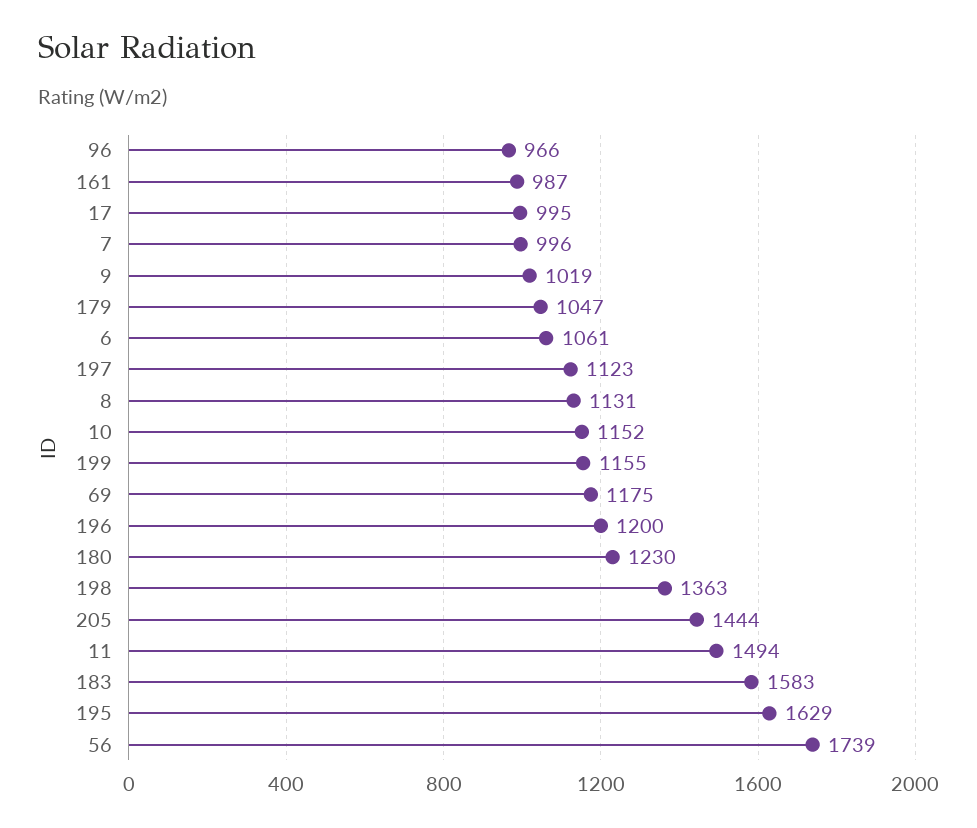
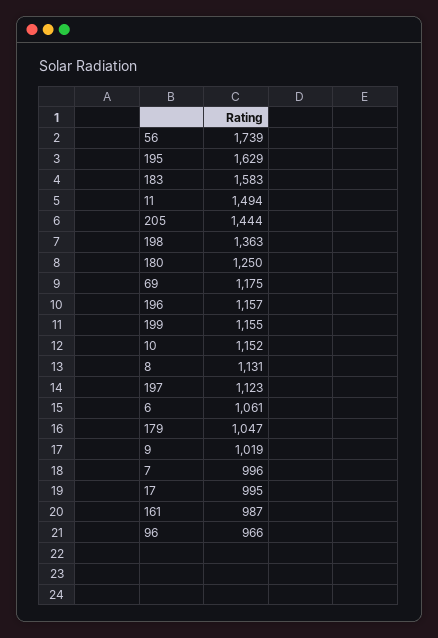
196: 1200 -> 1157
180: 1230 -> 1250

